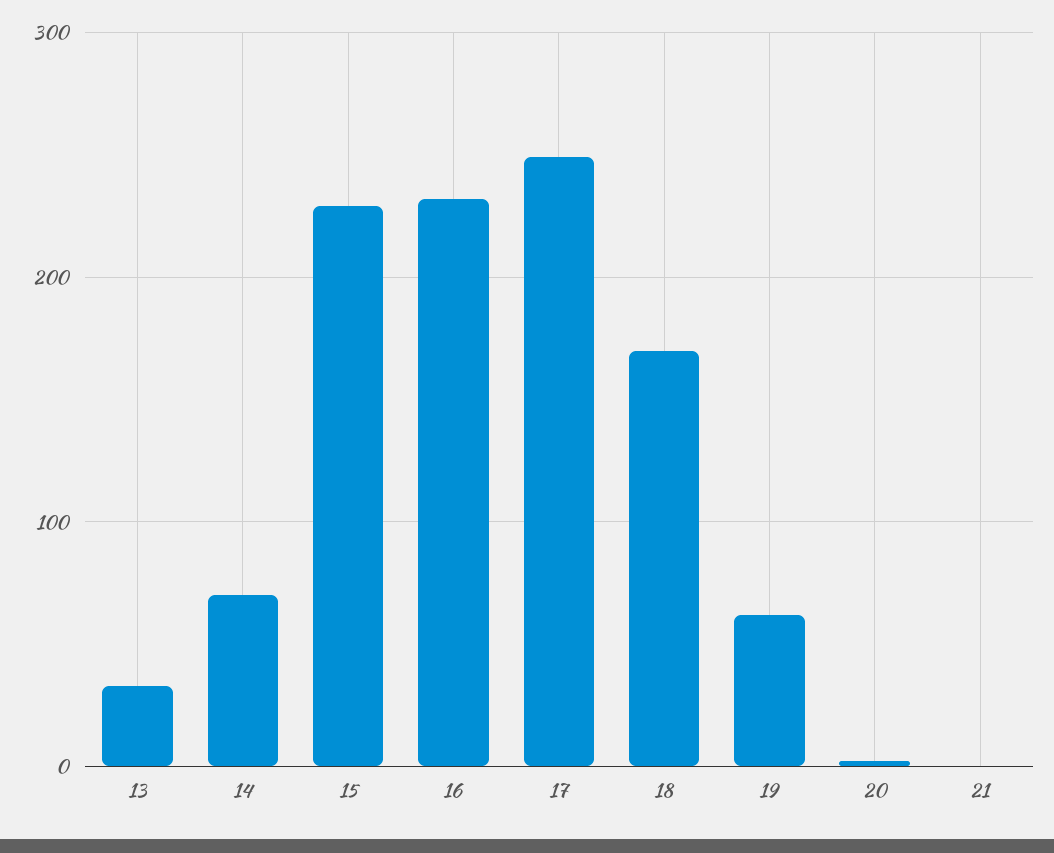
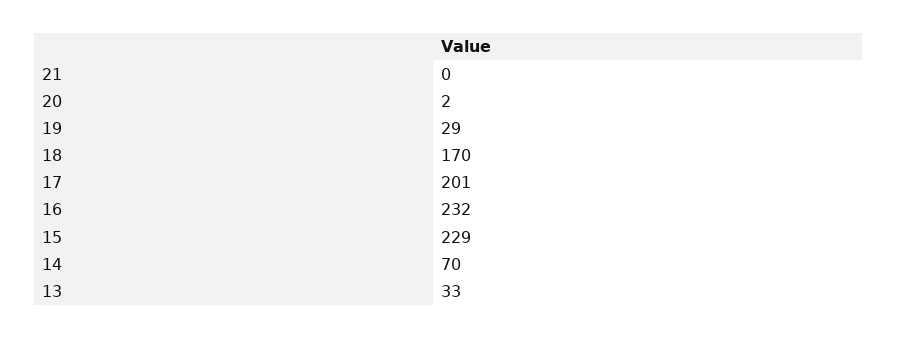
17: 250 -> 201
19: 60 -> 29

